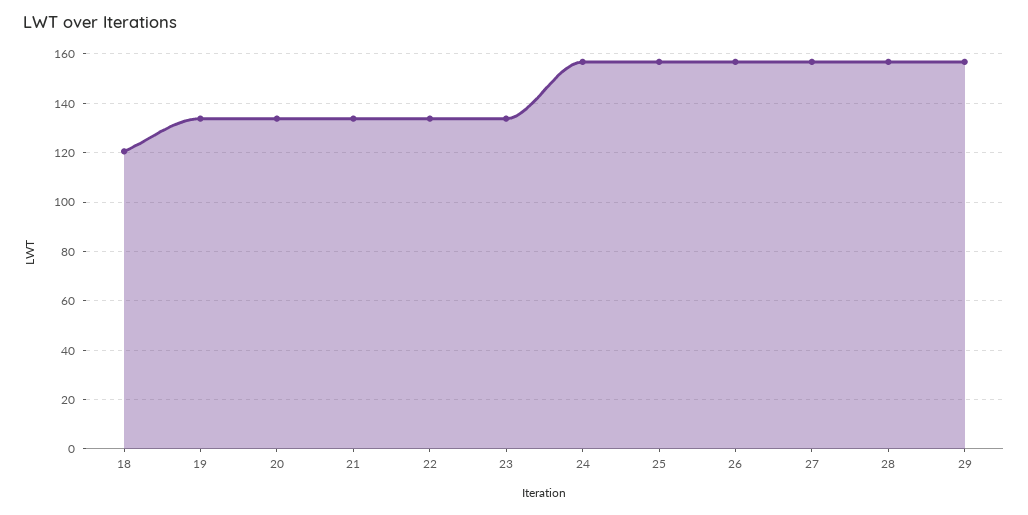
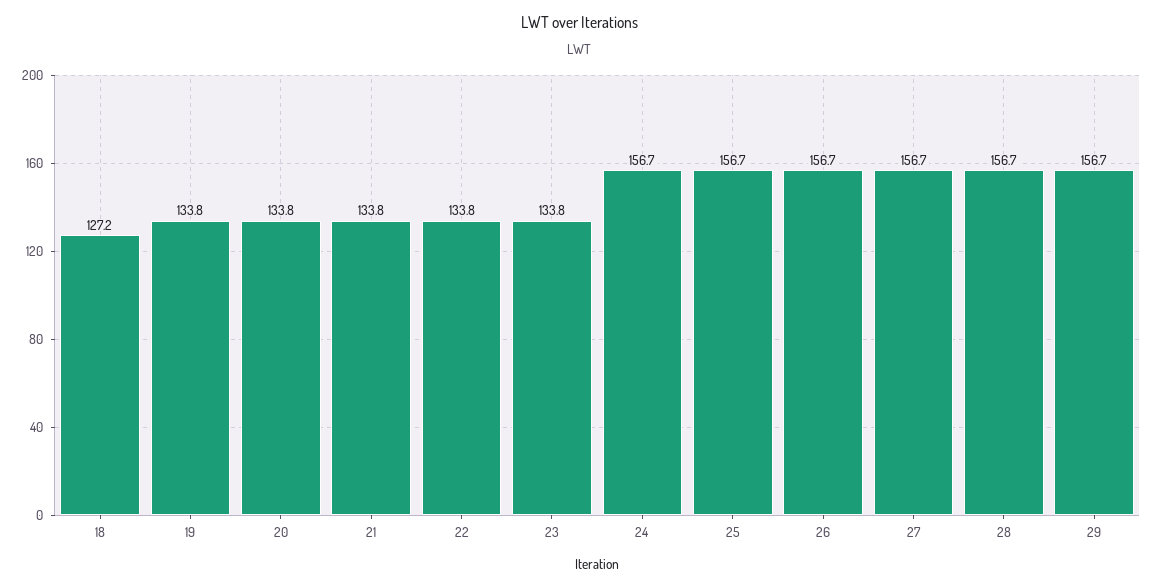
18: 120 -> 127.2

